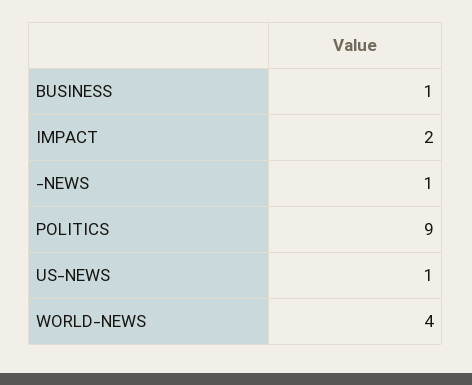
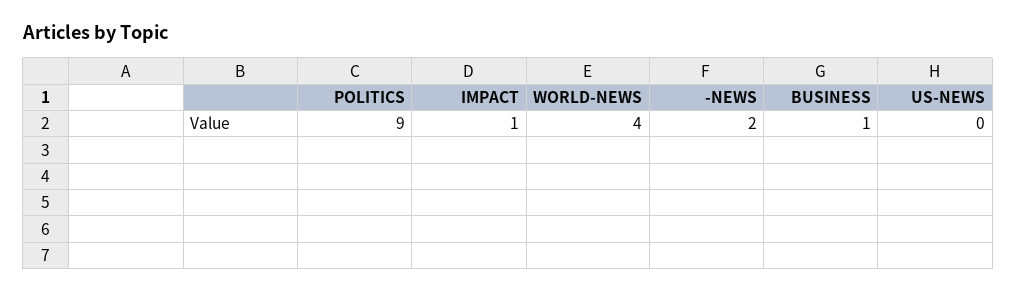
IMPACT: 2 -> 1
-NEWS: 1 -> 2
US-NEWS: 1 -> 0

